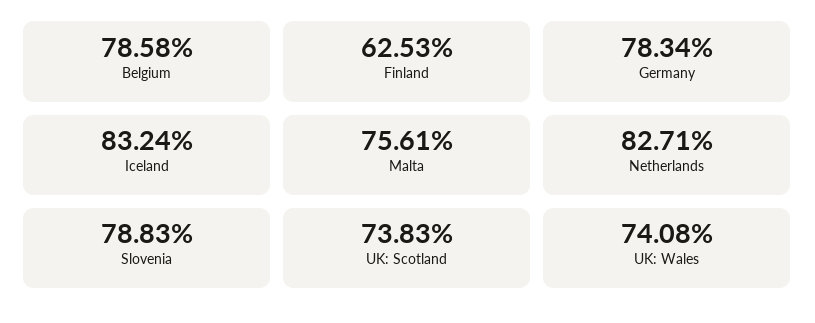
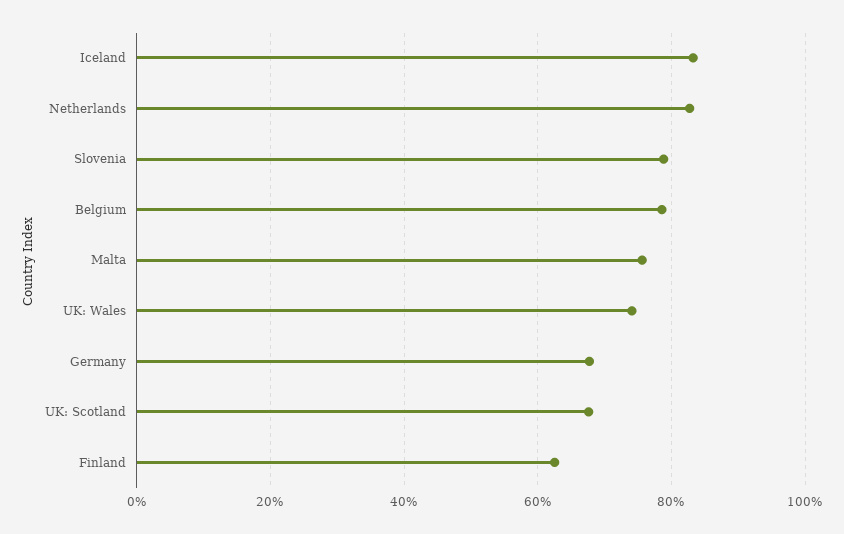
Germany: 78.34 -> 68
UK: Scotland: 73.83 -> 68

